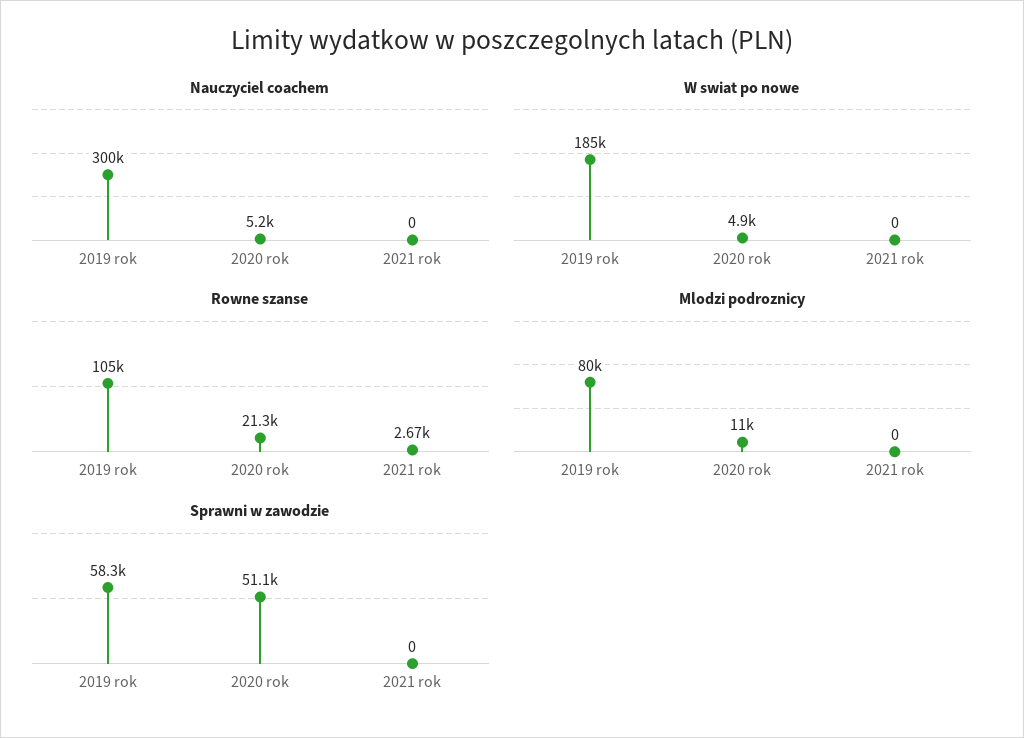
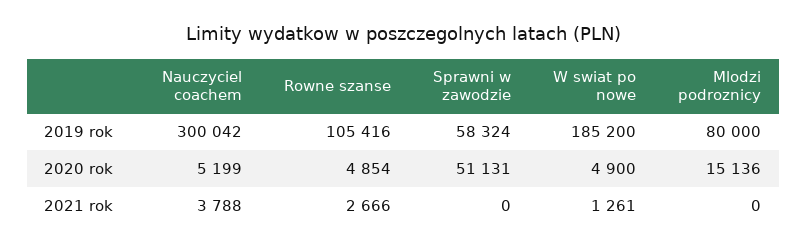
Nauczyciel coachem, 2021 rok: 0 -> 3788
W swiat po nowe, 2021 rok: 0 -> 1261
Rowne szanse, 2020 rok: 21300 -> 4854
Mlodzi podroznicy, 2020 rok: 11000 -> 15136

